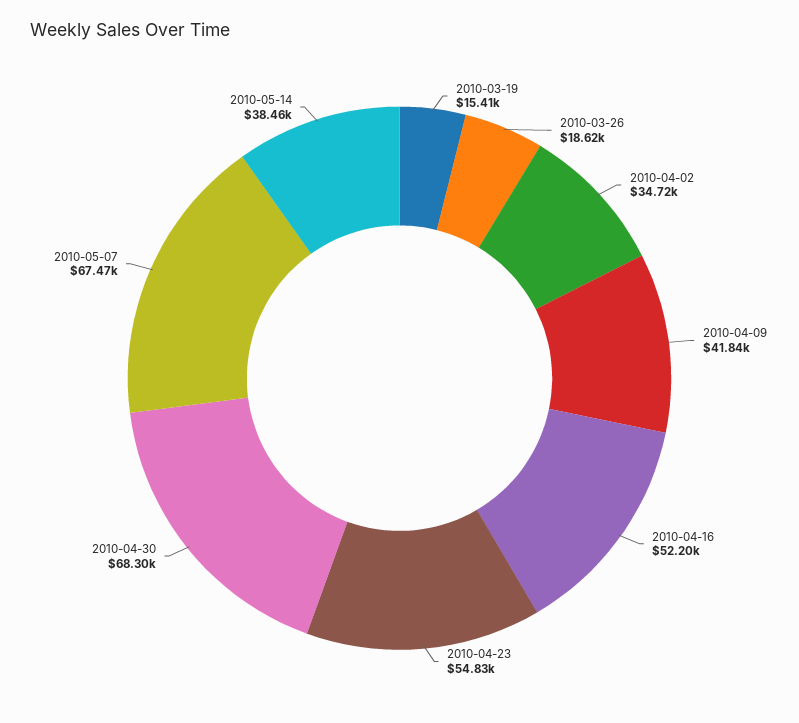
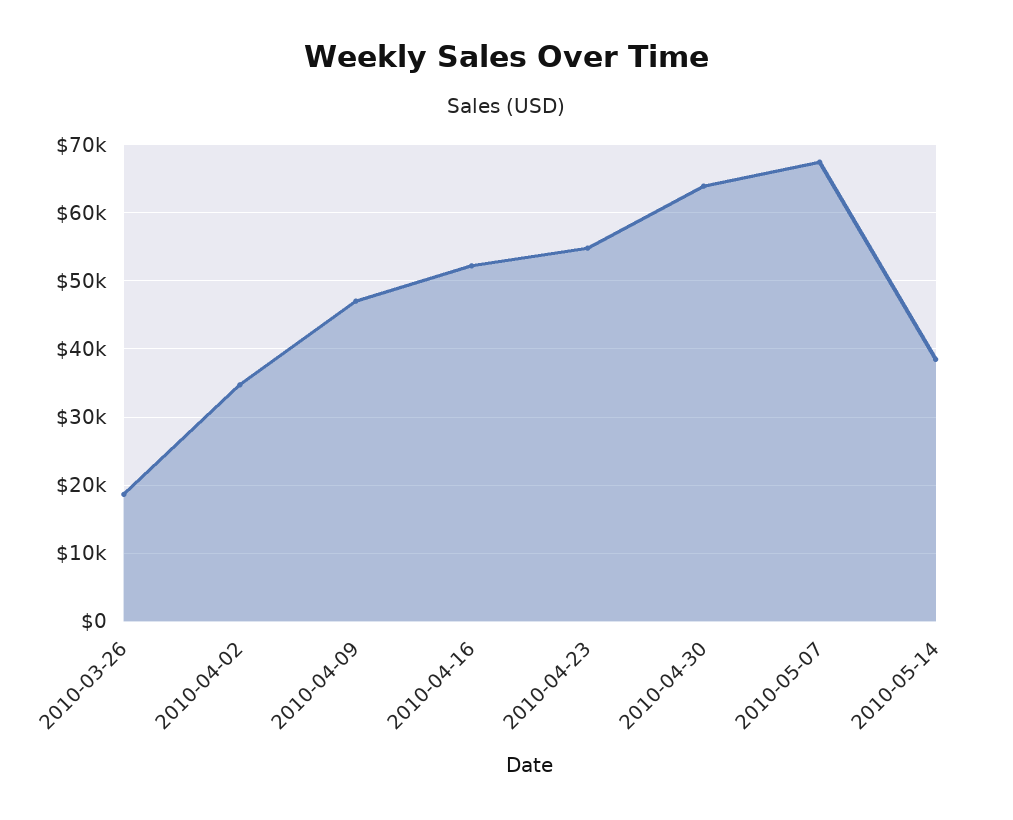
2010-03-19: 15410 -> none
2010-04-09: 41840 -> 47000
2010-04-30: 68300 -> 64000

